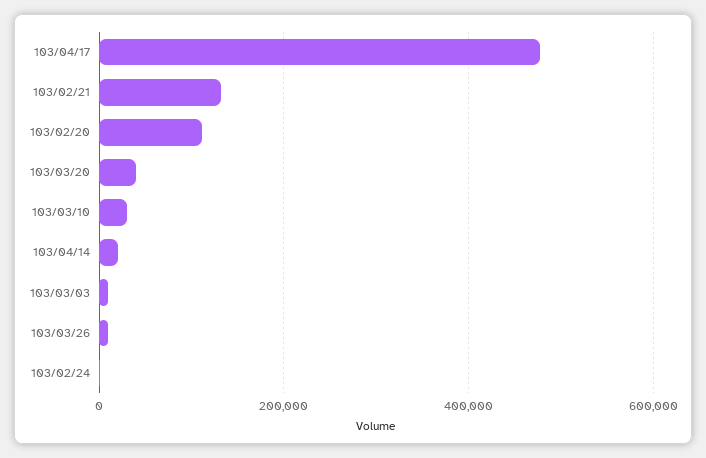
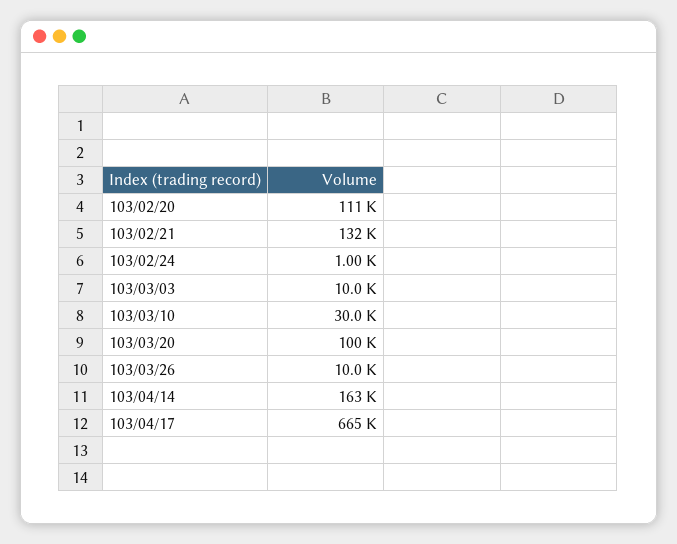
103/04/17: 480000 -> 665000
103/03/20: 40000 -> 100000
103/04/14: 20000 -> 163000

